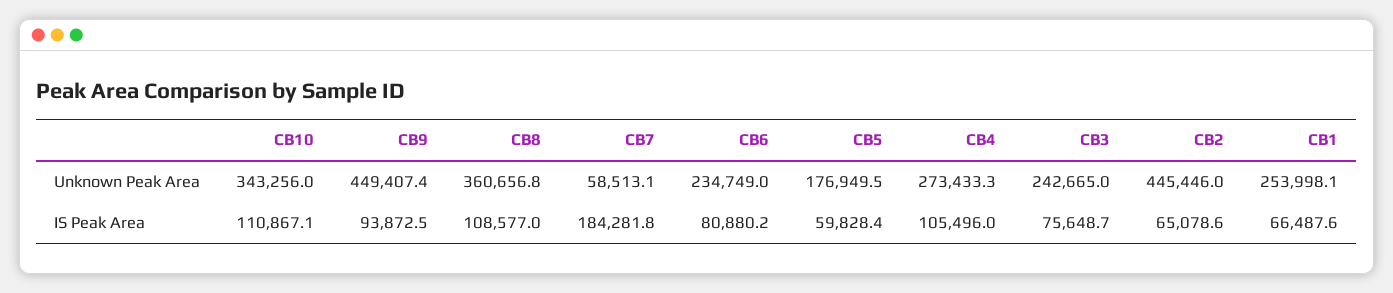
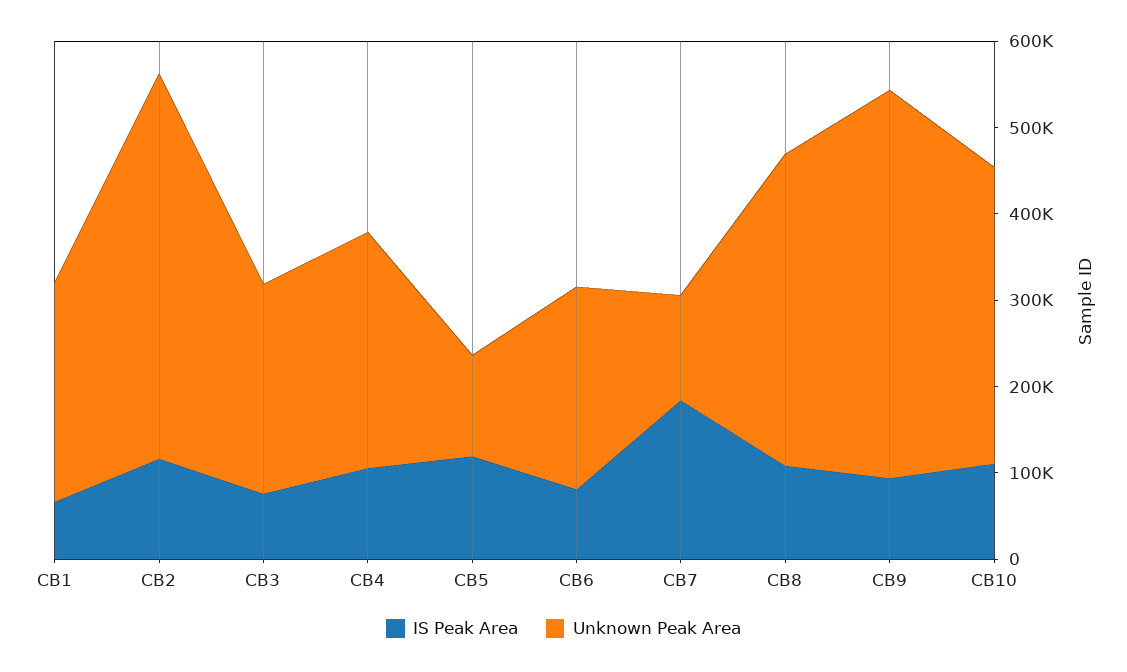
Unknown Peak Area, CB7: 58513.1 -> 120000
Unknown Peak Area, CB5: 176949.5 -> 120000
IS Peak Area, CB5: 59828.4 -> 120000
IS Peak Area, CB2: 65078.6 -> 120000

